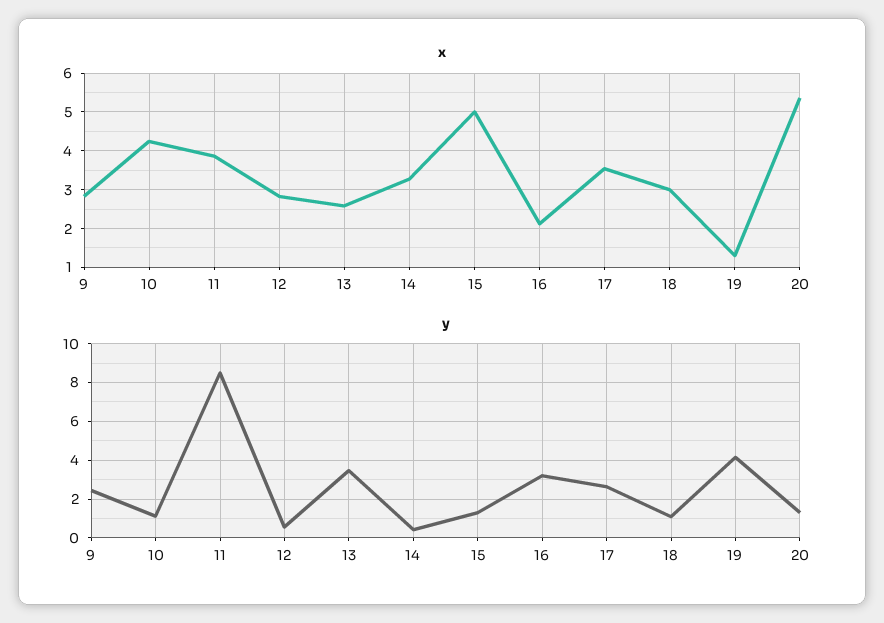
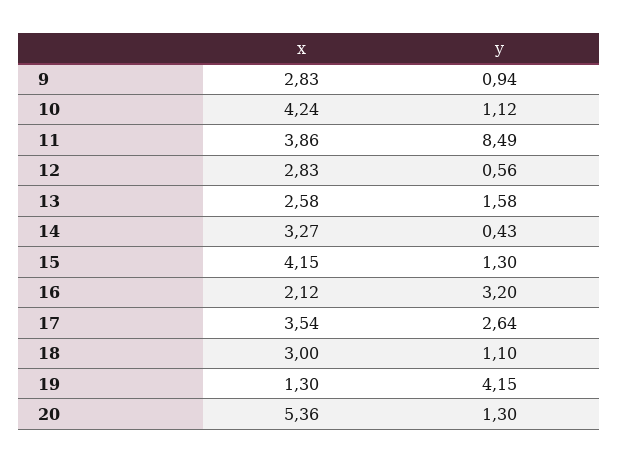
x, 15: 5 -> 4.15
y, 9: 2.5 -> 0.94
y, 13: 3.5 -> 1.58

